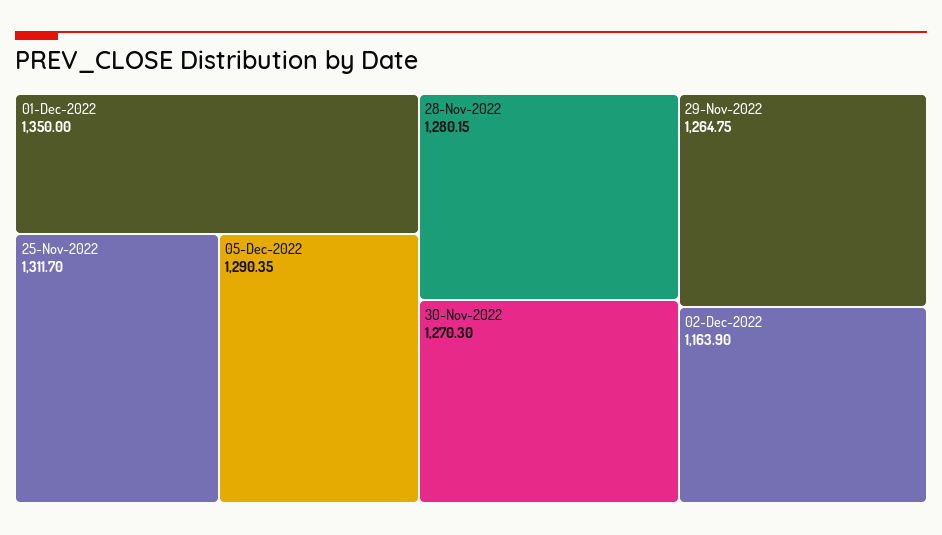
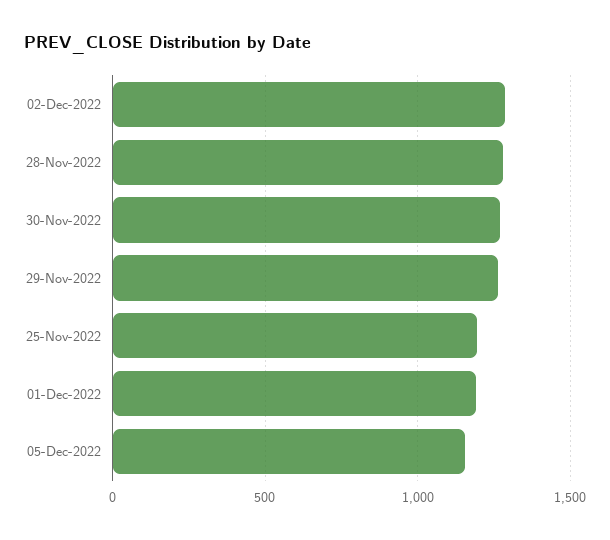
01-Dec-2022: 1350 -> 1200
25-Nov-2022: 1311.7 -> 1200
05-Dec-2022: 1290.35 -> 1150
02-Dec-2022: 1163.9 -> 1300

